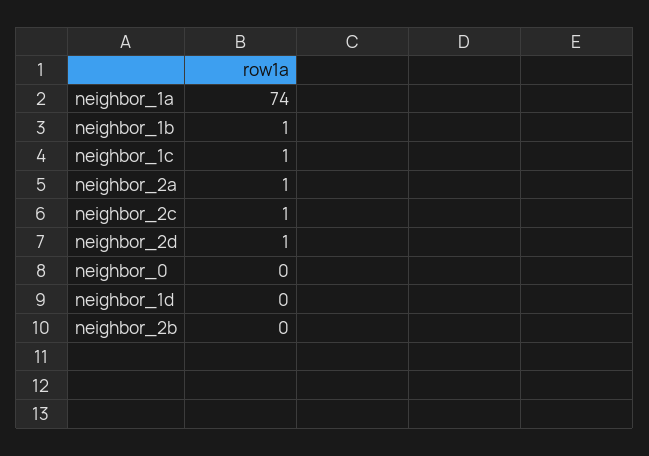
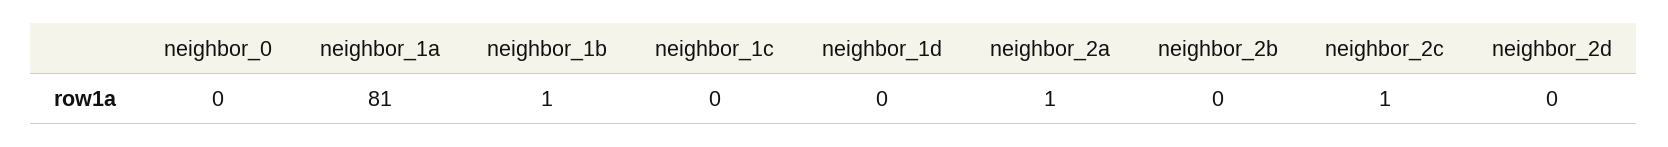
neighbor_1a: 74 -> 81
neighbor_1c: 1 -> 0
neighbor_2d: 1 -> 0

